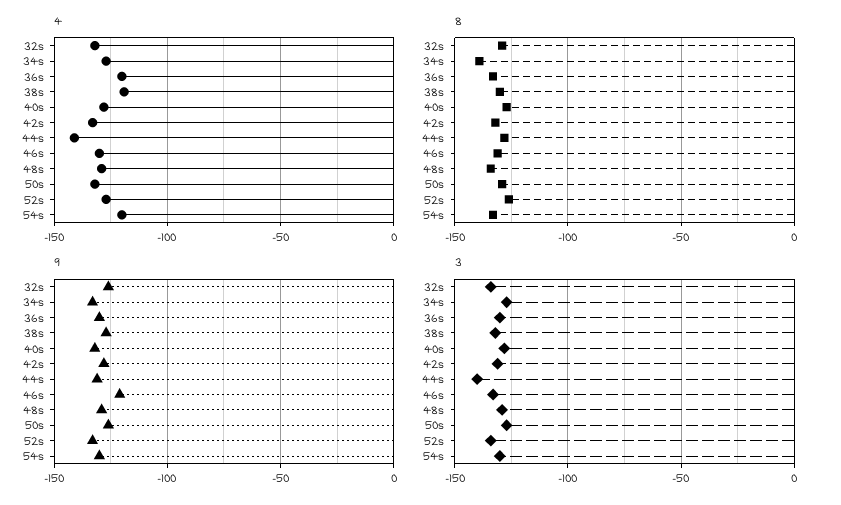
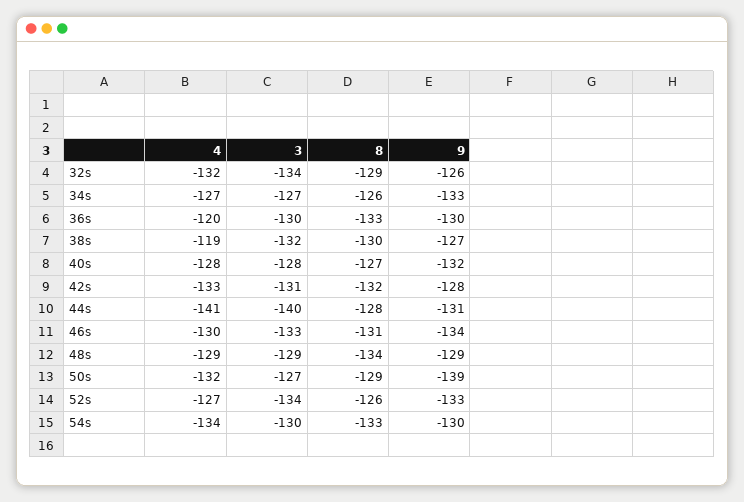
4, 54s: -120 -> -134
8, 34s: -140 -> -126
9, 46s: -120 -> -134
9, 50s: -125 -> -139

